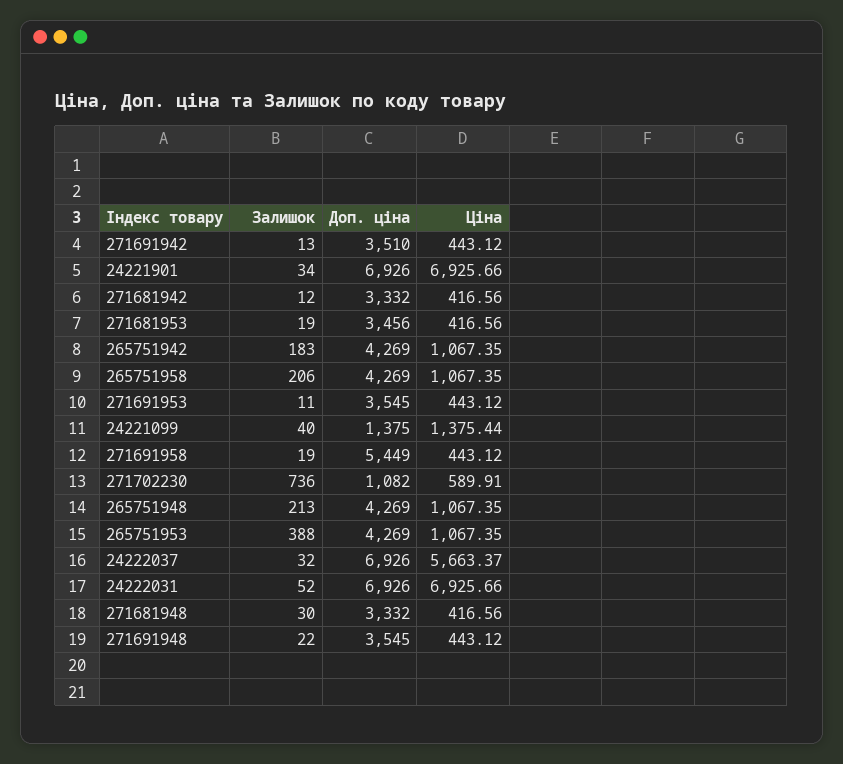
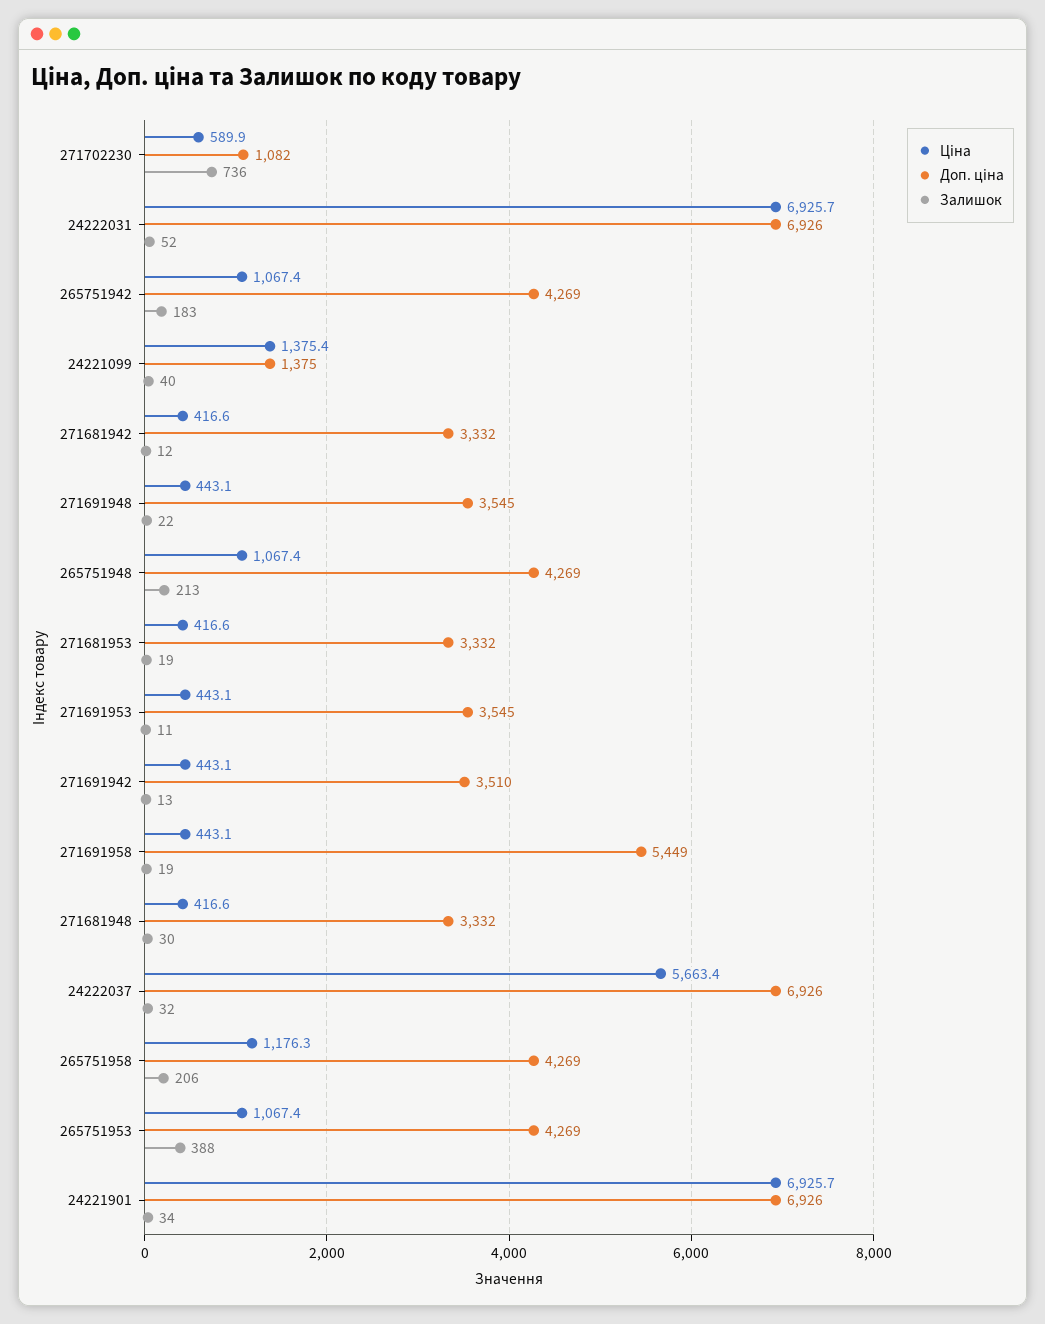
Доп. ціна, 271681953: 3456 -> 3332
Ціна, 265751958: 1067.35 -> 1176.3

